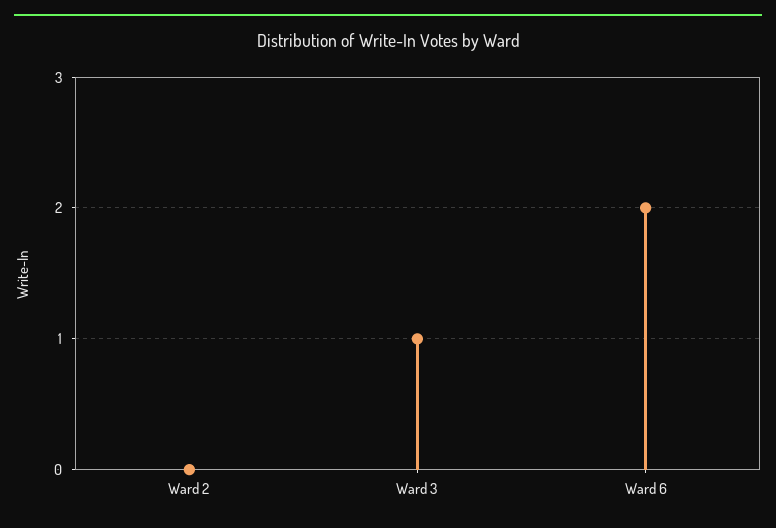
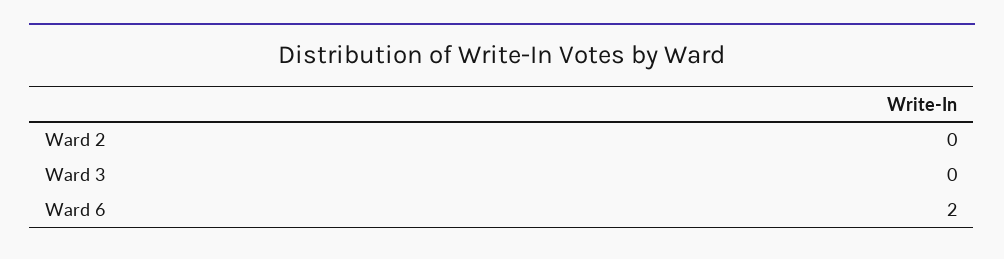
Ward 3: 1 -> 0

